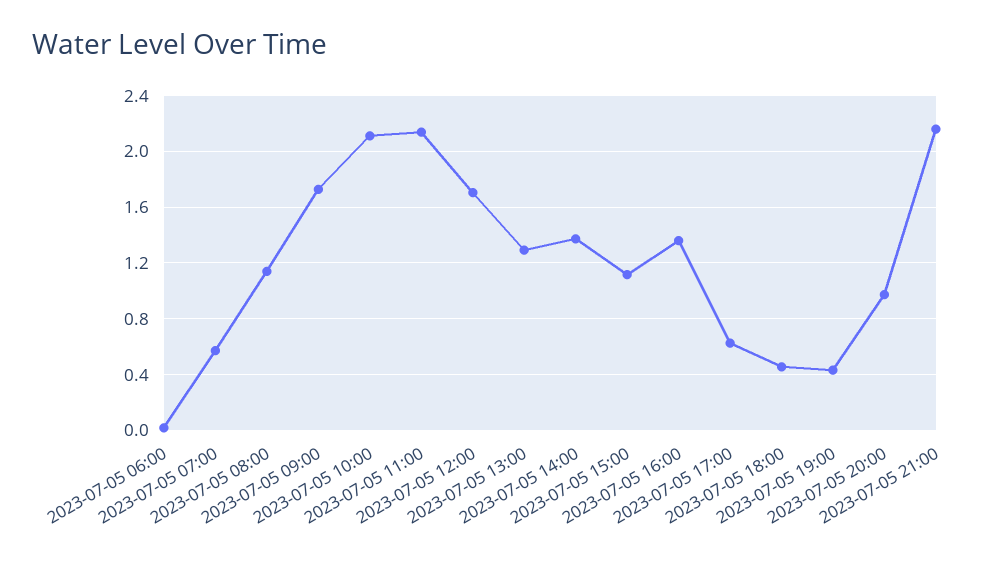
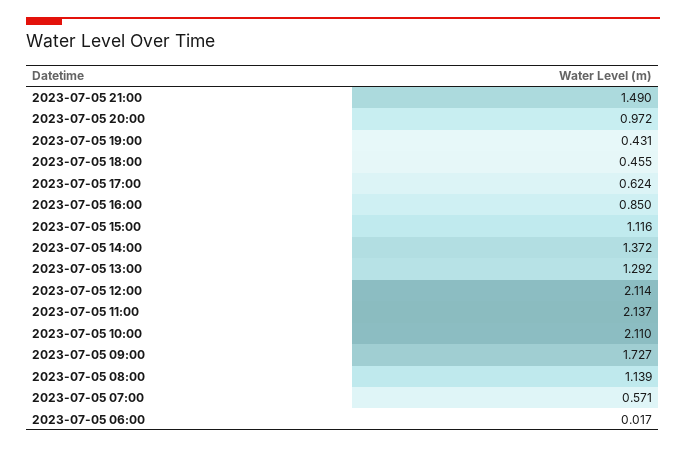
2023-07-05 12:00: 1.7 -> 2.114
2023-07-05 16:00: 1.35 -> 0.85
2023-07-05 21:00: 2.15 -> 1.49

